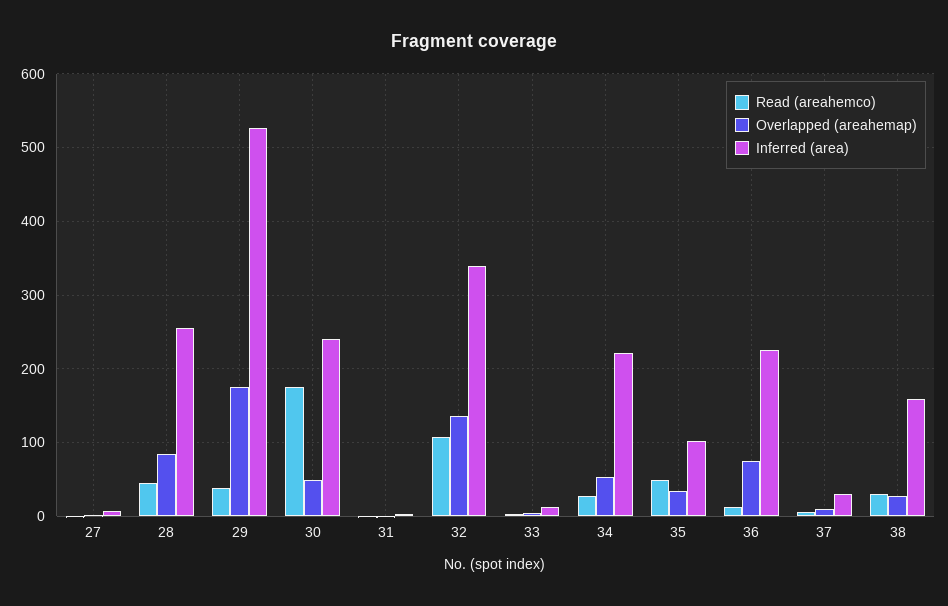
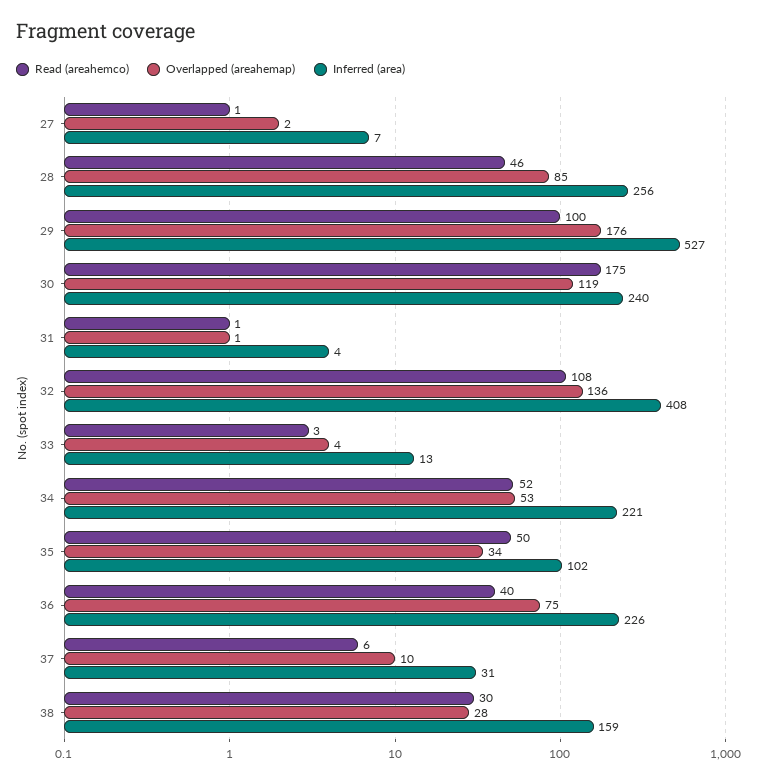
Read (areahemco), 29: 40 -> 100
Overlapped (areahemap), 30: 50 -> 119
Inferred (area), 32: 340 -> 408
Read (areahemco), 34: 30 -> 52
Read (areahemco), 36: 10 -> 40

